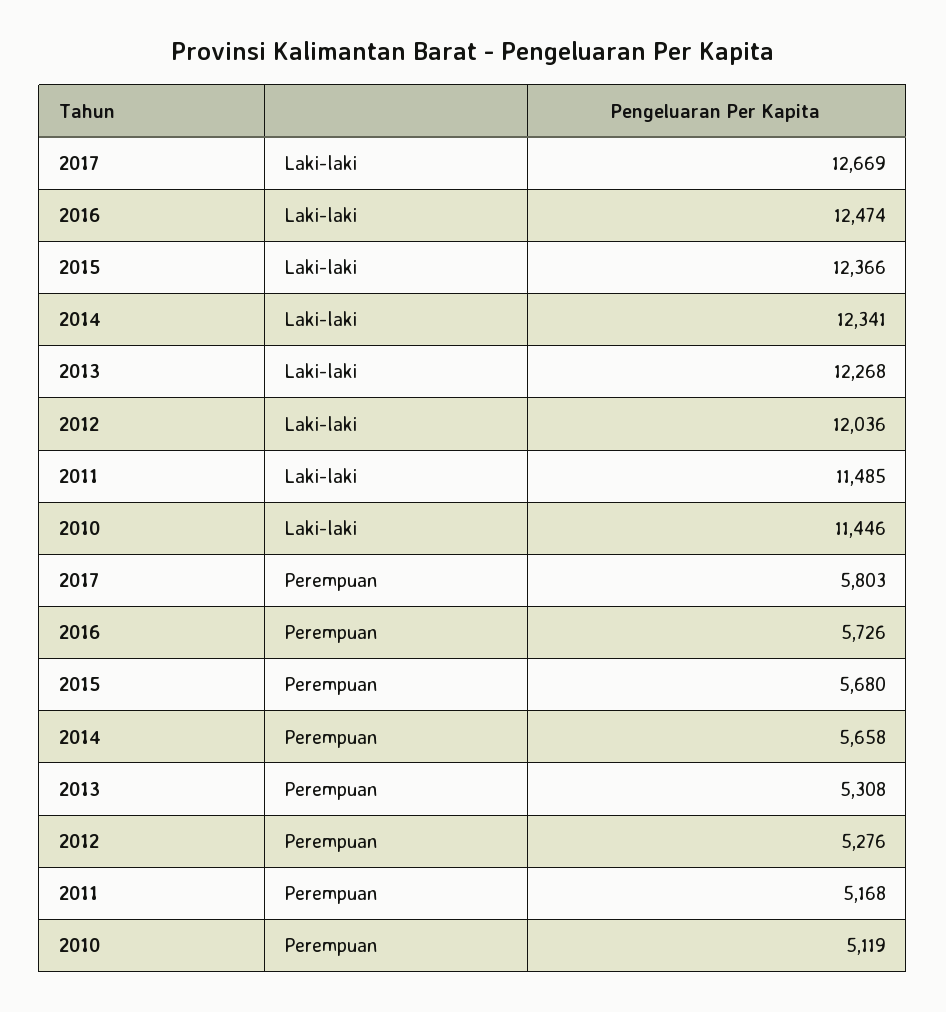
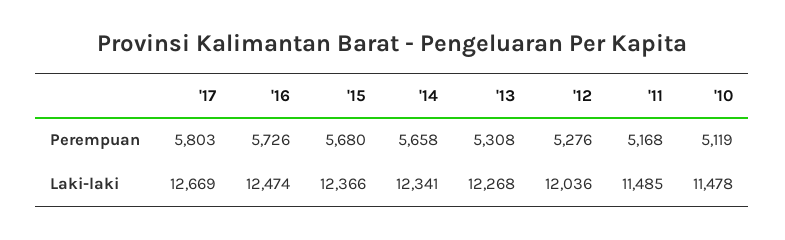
2010, Laki-laki: 11446 -> 11478

